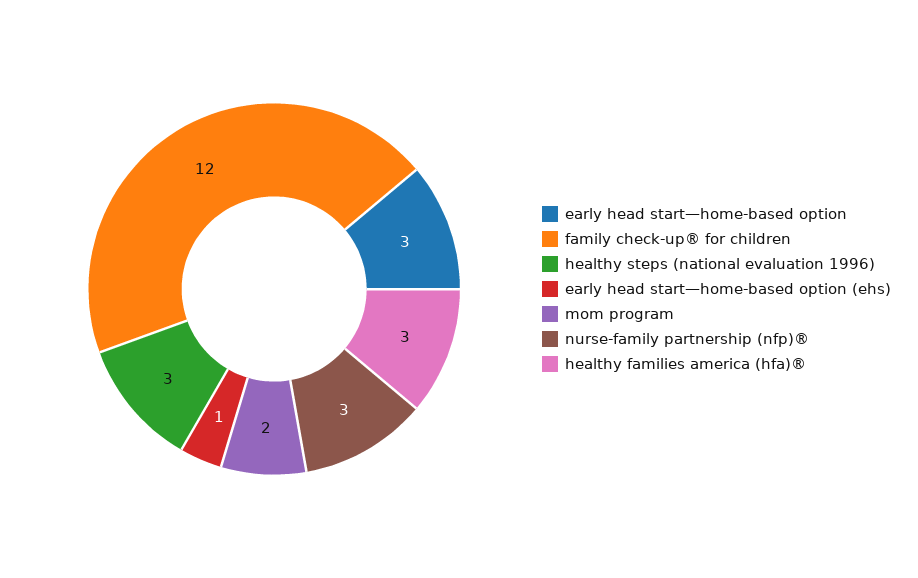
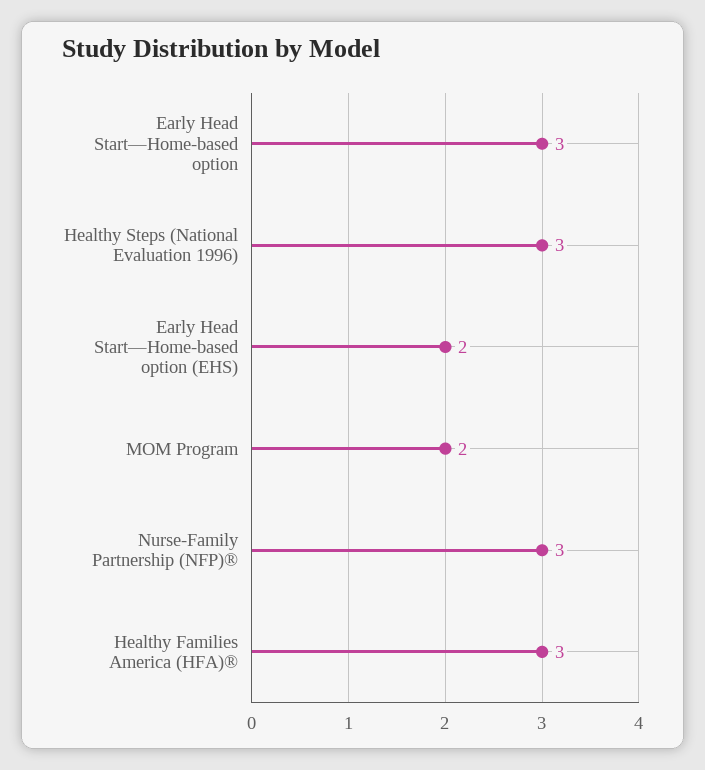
family check-up® for children: 12 -> none
early head start—home-based option (ehs): 1 -> 2

